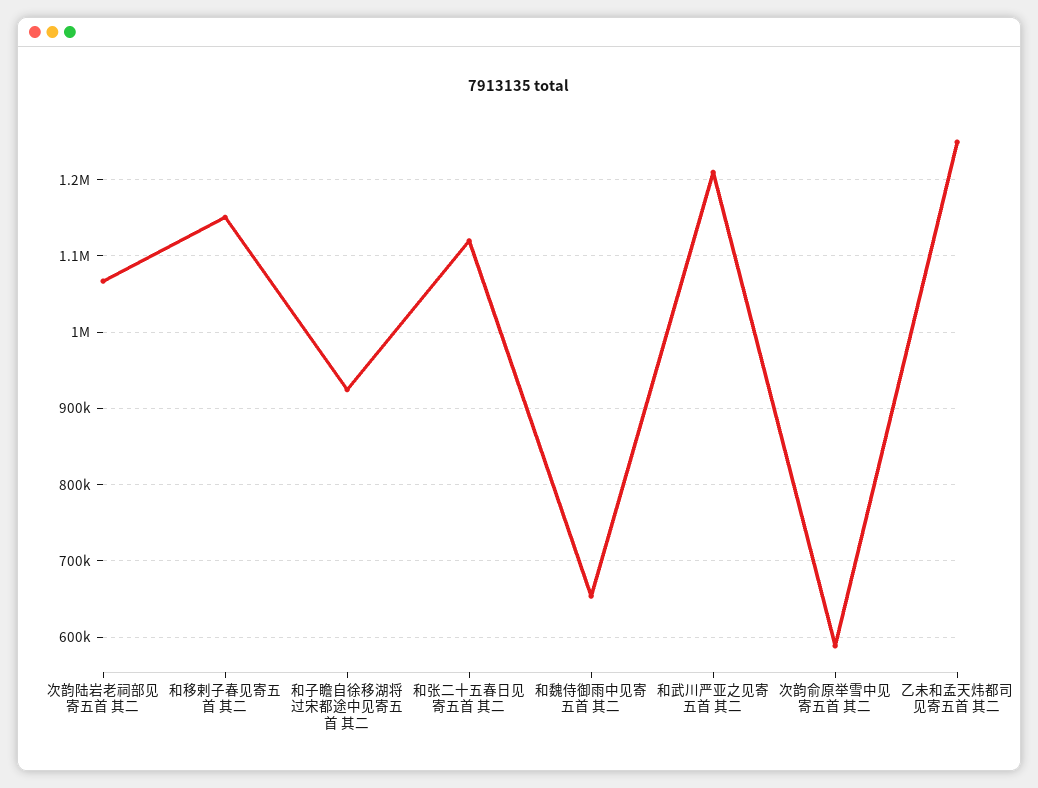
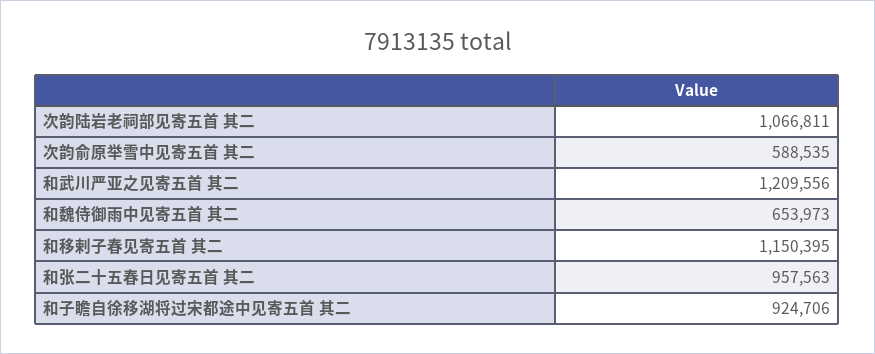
和张二十五春日见寄五首 其二: 1120000 -> 957563
乙未和孟天炜都司见寄五首 其二: 1250000 -> none

